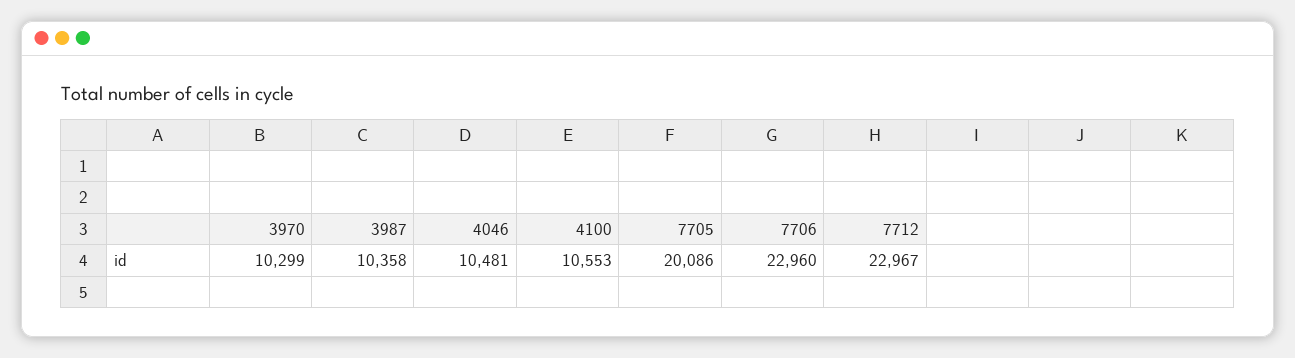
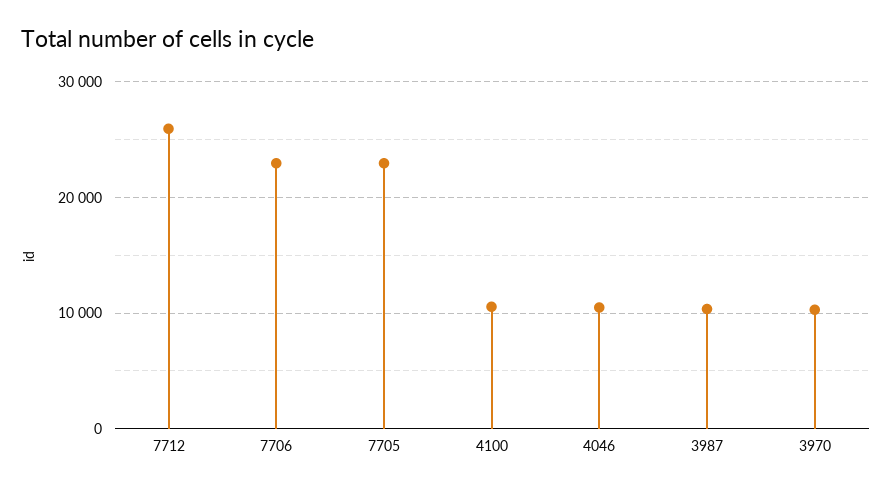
7705: 20086 -> 23000
7712: 22967 -> 26000

